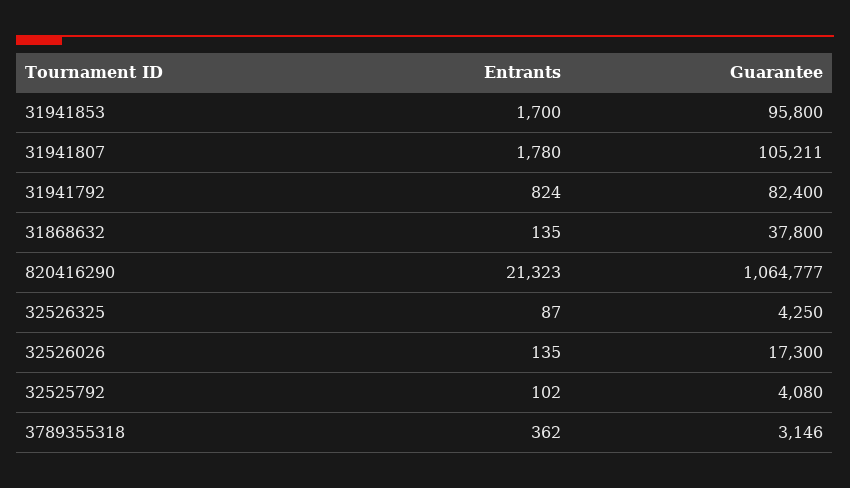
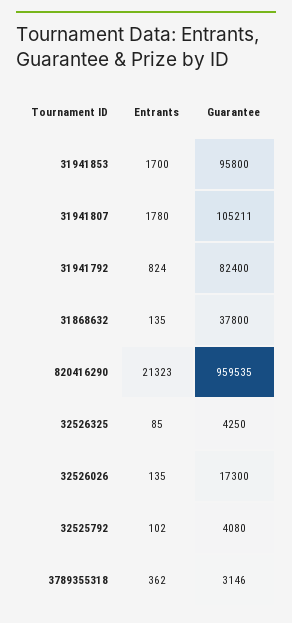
Guarantee, 820416290: 1064777 -> 959535
Entrants, 32526325: 87 -> 85

